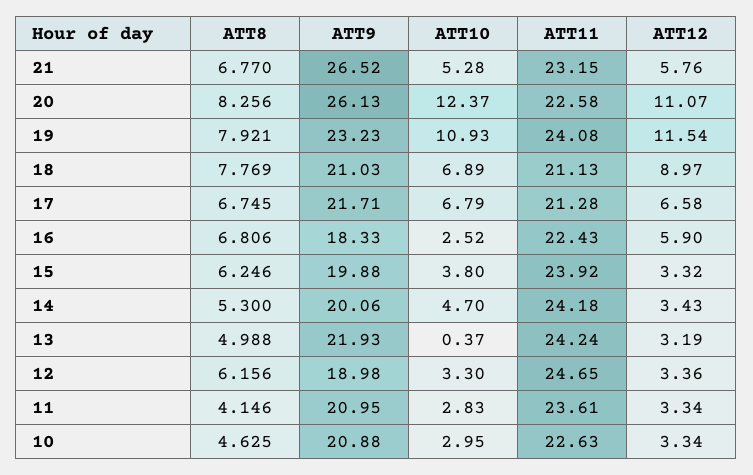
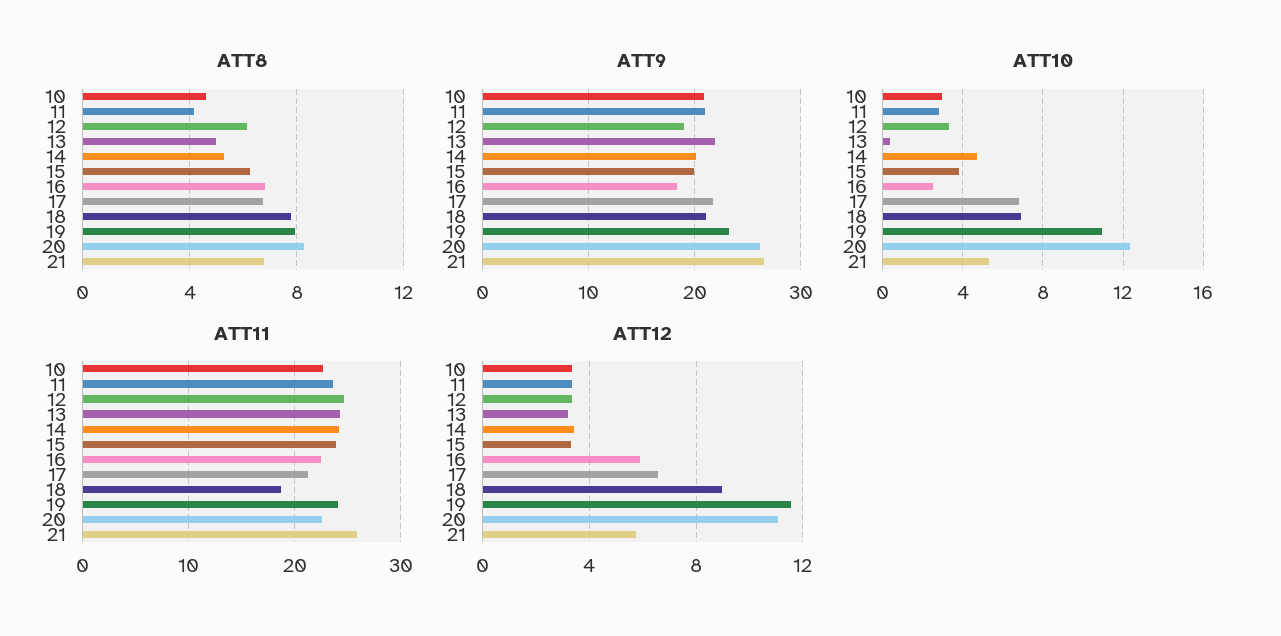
ATT11, 21: 23.15 -> 26
ATT11, 18: 21.13 -> 19

